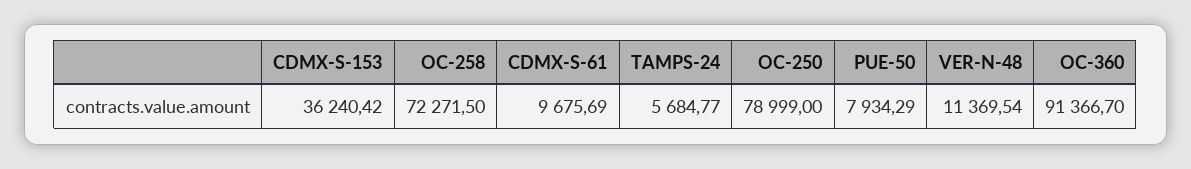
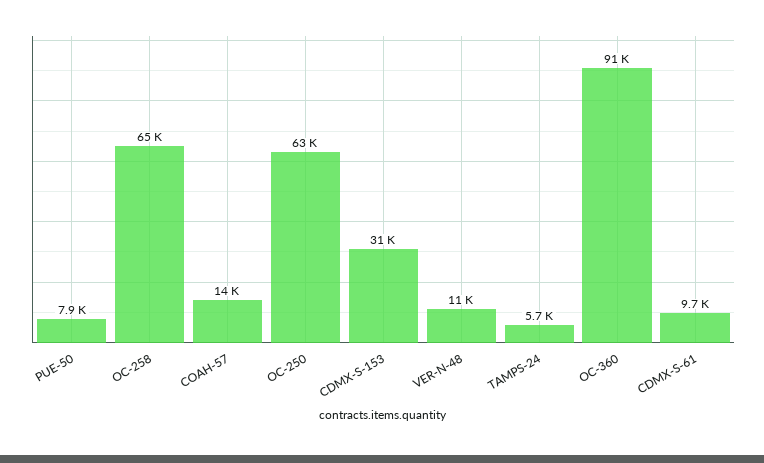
CDMX-S-153: 36240.42 -> 31000
OC-258: 72271.5 -> 65000
OC-250: 78999 -> 63000
COAH-57: none -> 14000

